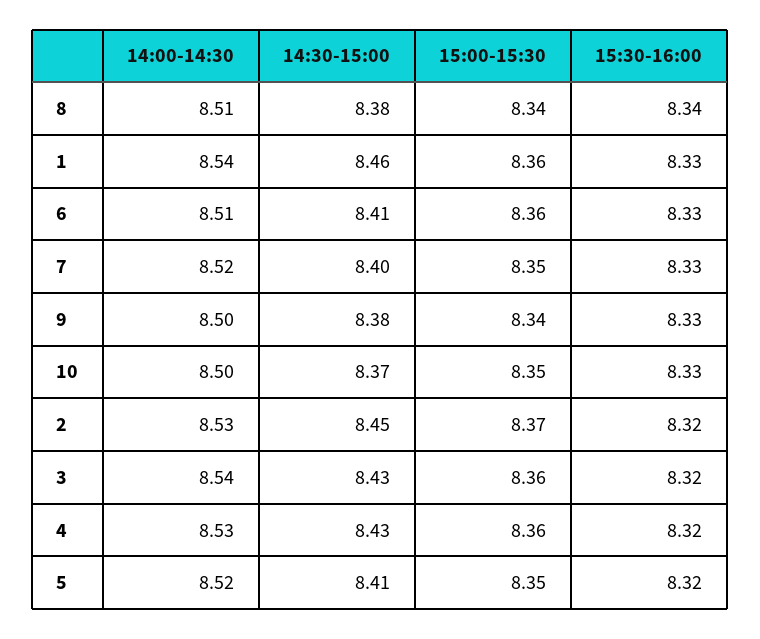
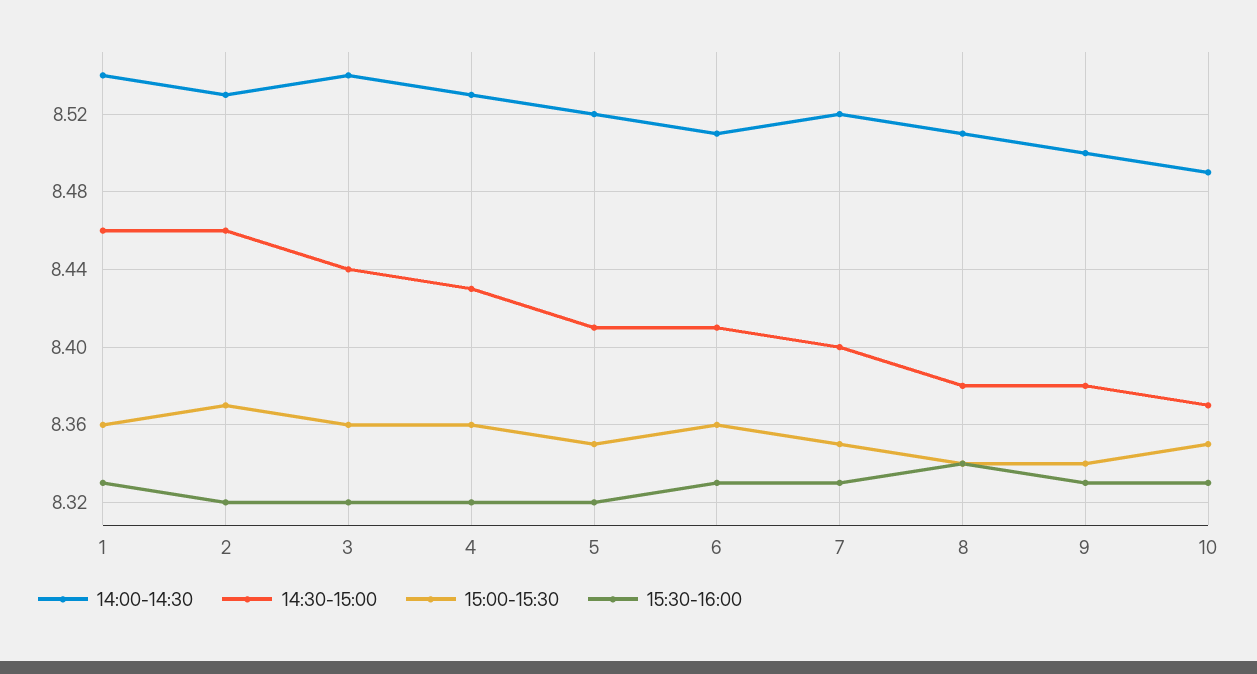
14:00-14:30, 10: 8.5 -> 8.49
14:30-15:00, 2: 8.45 -> 8.46
14:30-15:00, 3: 8.43 -> 8.44

